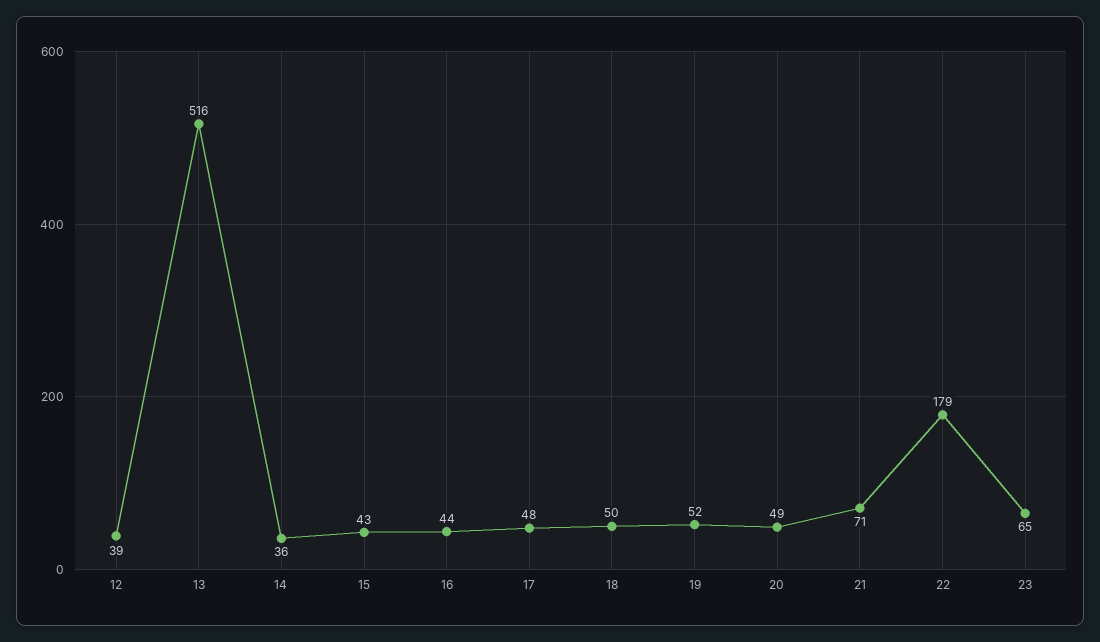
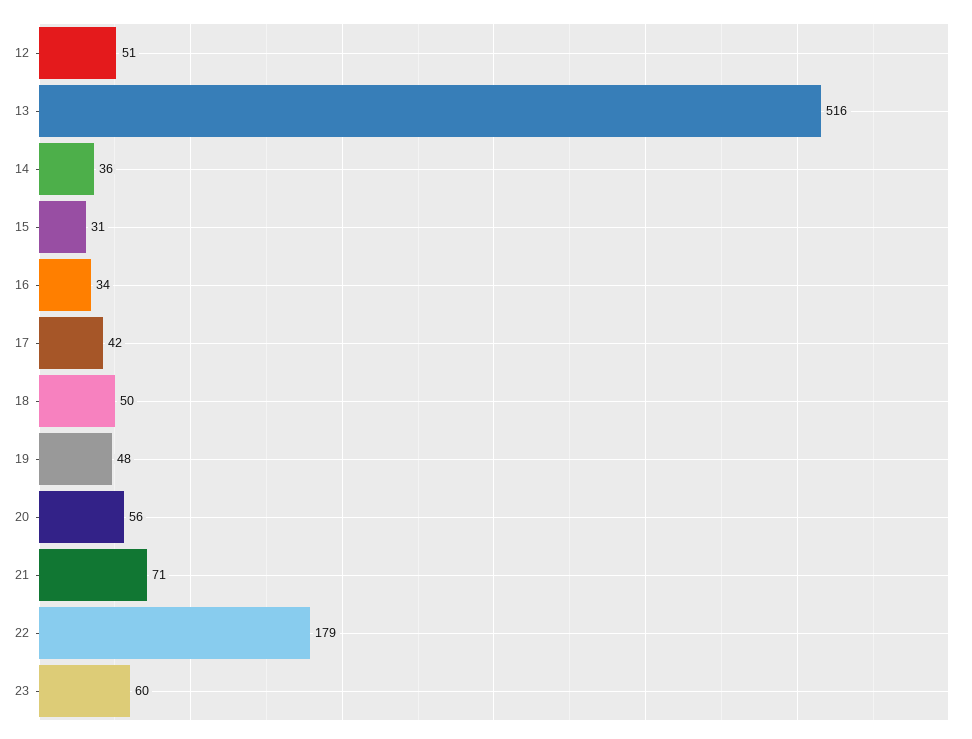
12: 39 -> 51
15: 43 -> 31
16: 44 -> 34
17: 48 -> 42
19: 52 -> 48
20: 49 -> 56
23: 65 -> 60

